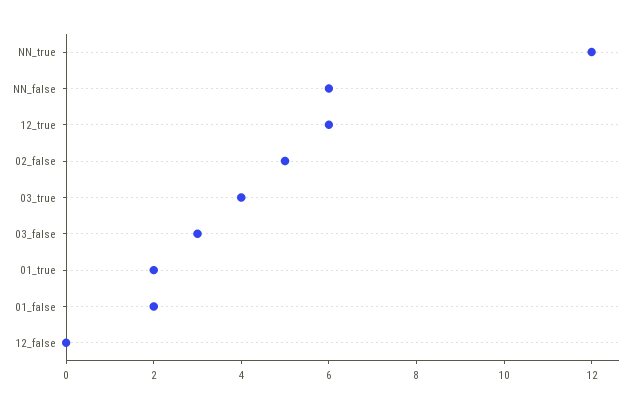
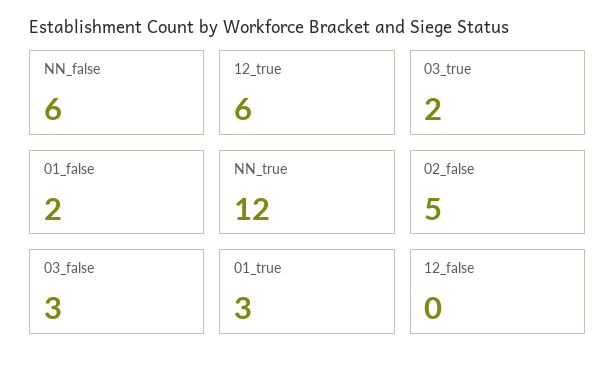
03_true: 4 -> 2
01_true: 2 -> 3

